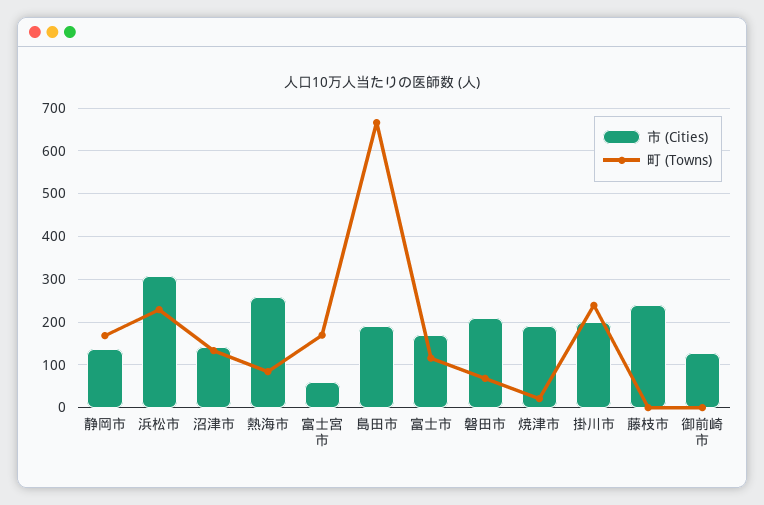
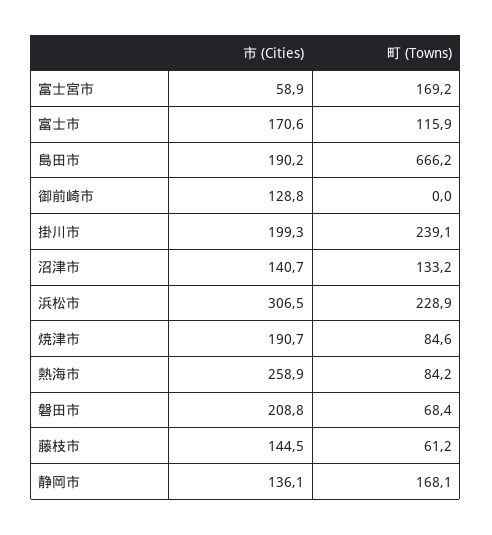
町 (Towns), 焼津市: 20 -> 84.6
市 (Cities), 藤枝市: 240 -> 144.5
町 (Towns), 藤枝市: 0 -> 61.2

